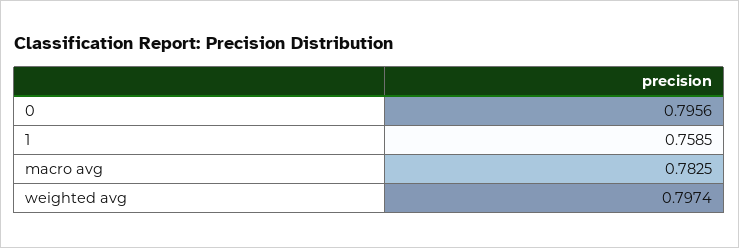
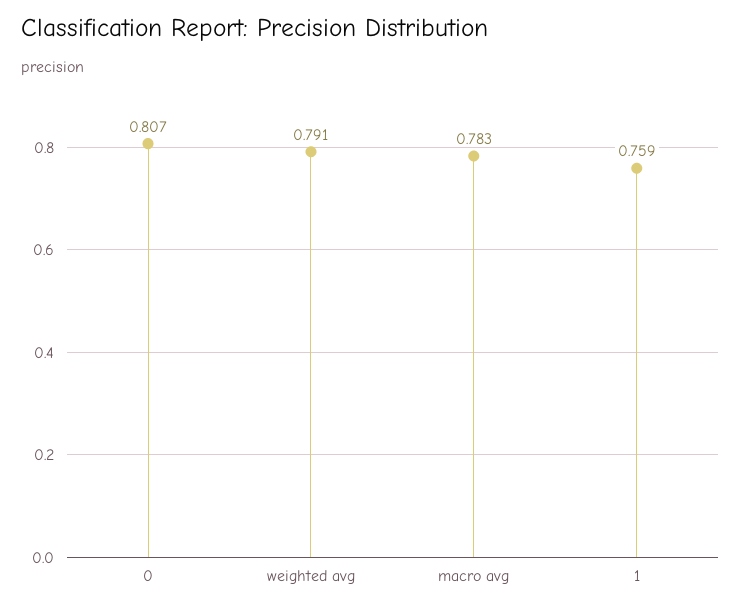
0: 0.7956 -> 0.807
weighted avg: 0.7974 -> 0.791

